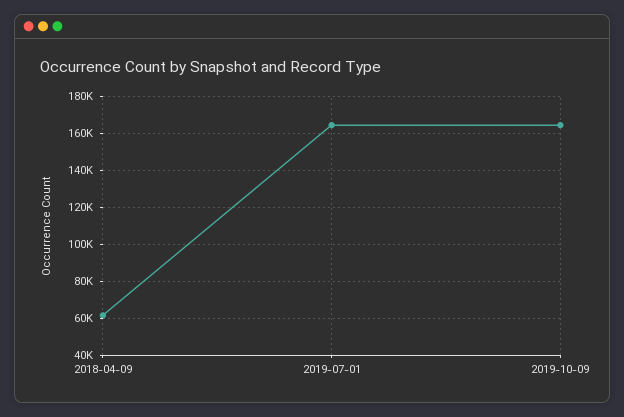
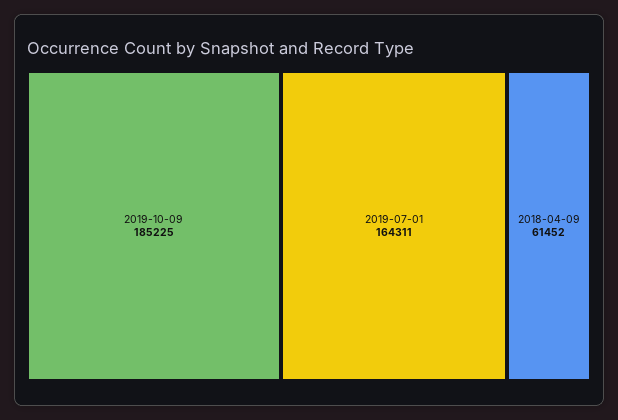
2019-10-09: 165000 -> 185225

